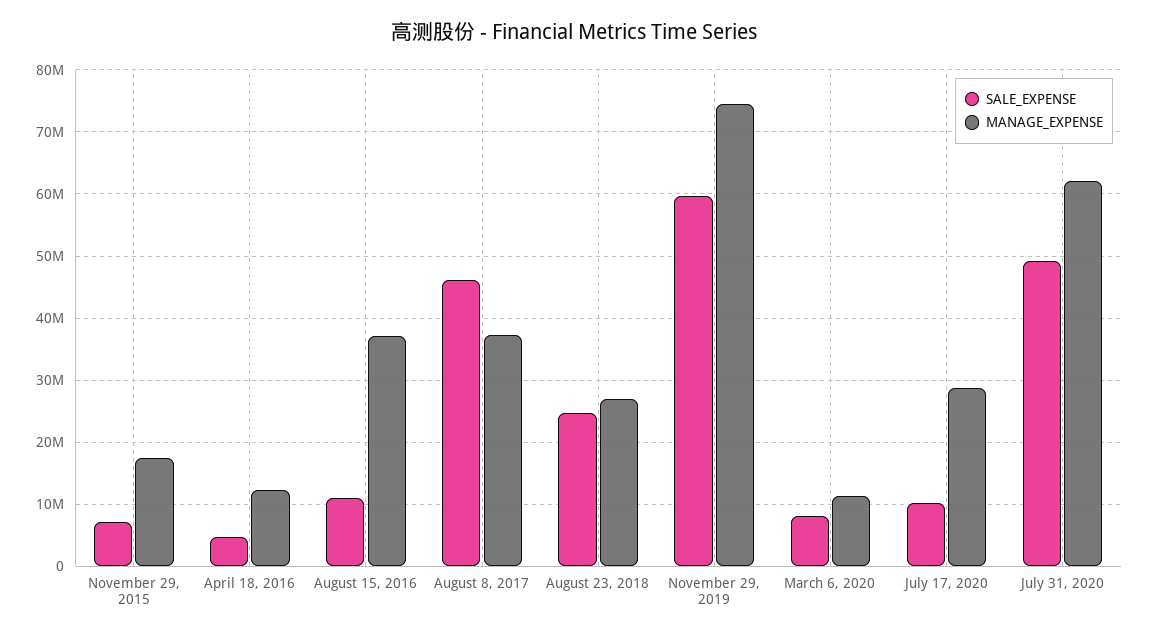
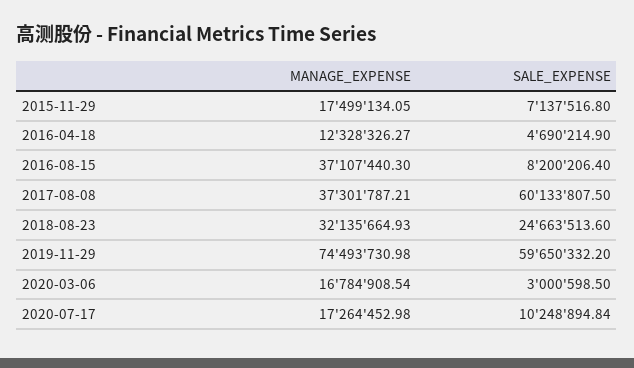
SALE_EXPENSE, August 15, 2016: 11000000 -> 8200206.4
SALE_EXPENSE, August 8, 2017: 46000000 -> 60133807.5
MANAGE_EXPENSE, August 23, 2018: 27000000 -> 32135664.93
SALE_EXPENSE, March 6, 2020: 8000000 -> 3000598.5
MANAGE_EXPENSE, March 6, 2020: 11000000 -> 16784908.54
MANAGE_EXPENSE, July 17, 2020: 29000000 -> 17264452.98
SALE_EXPENSE, July 31, 2020: 49000000 -> none
MANAGE_EXPENSE, July 31, 2020: 62000000 -> none

